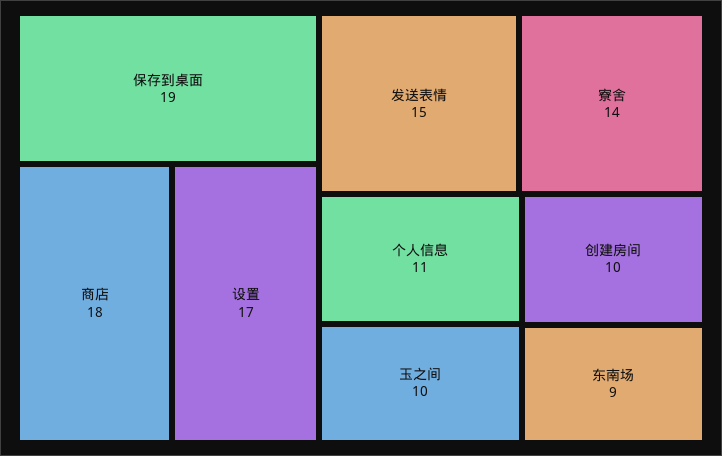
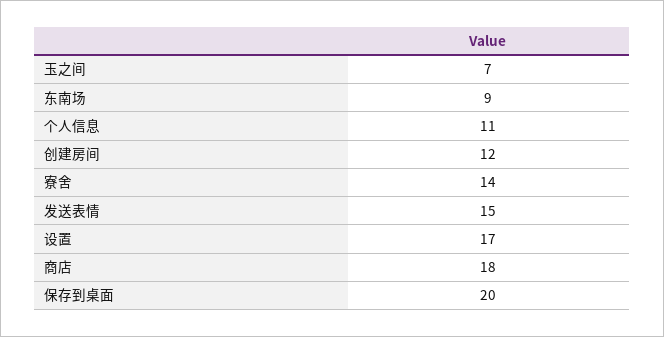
保存到桌面: 19 -> 20
玉之间: 10 -> 7
创建房间: 10 -> 12

